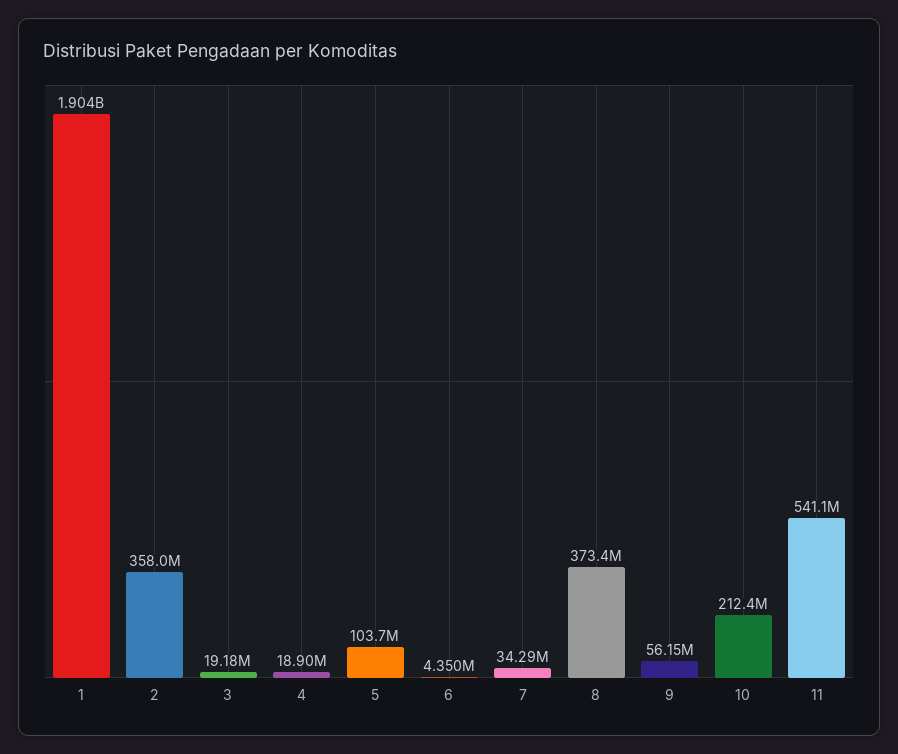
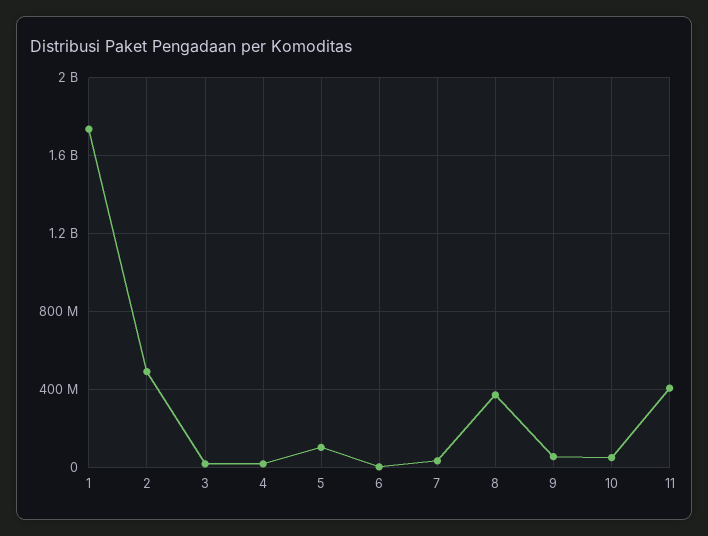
1: 1904000000 -> 1750000000
2: 358000000 -> 500000000
10: 212400000 -> 50000000
11: 541100000 -> 400000000

